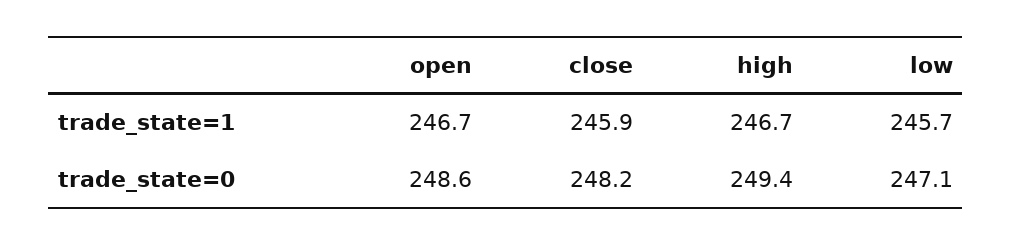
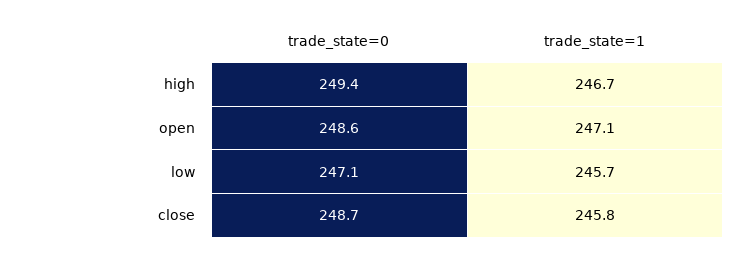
open, trade_state=1: 246.7 -> 247.1
close, trade_state=1: 245.9 -> 245.8
close, trade_state=0: 248.2 -> 248.7

